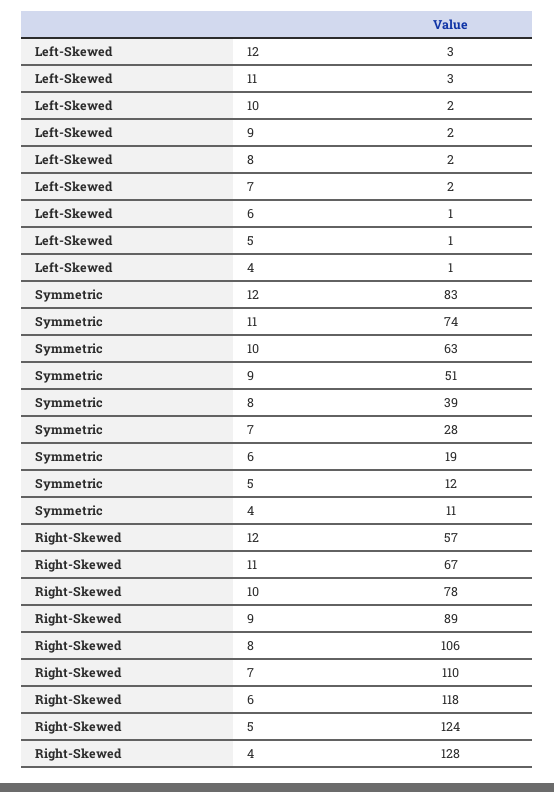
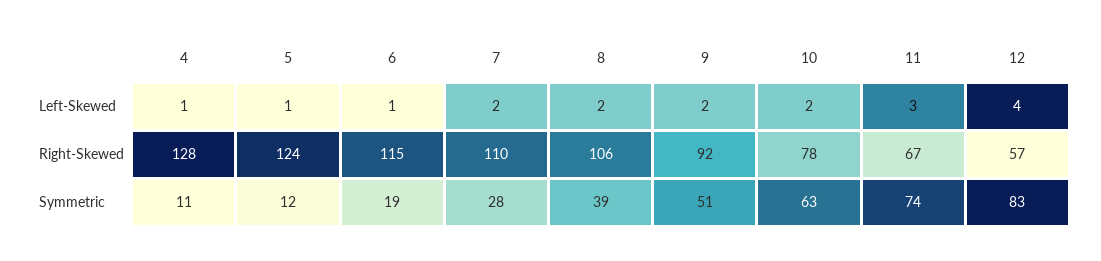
Left-Skewed, 12: 3 -> 4
Right-Skewed, 9: 89 -> 92
Right-Skewed, 6: 118 -> 115

